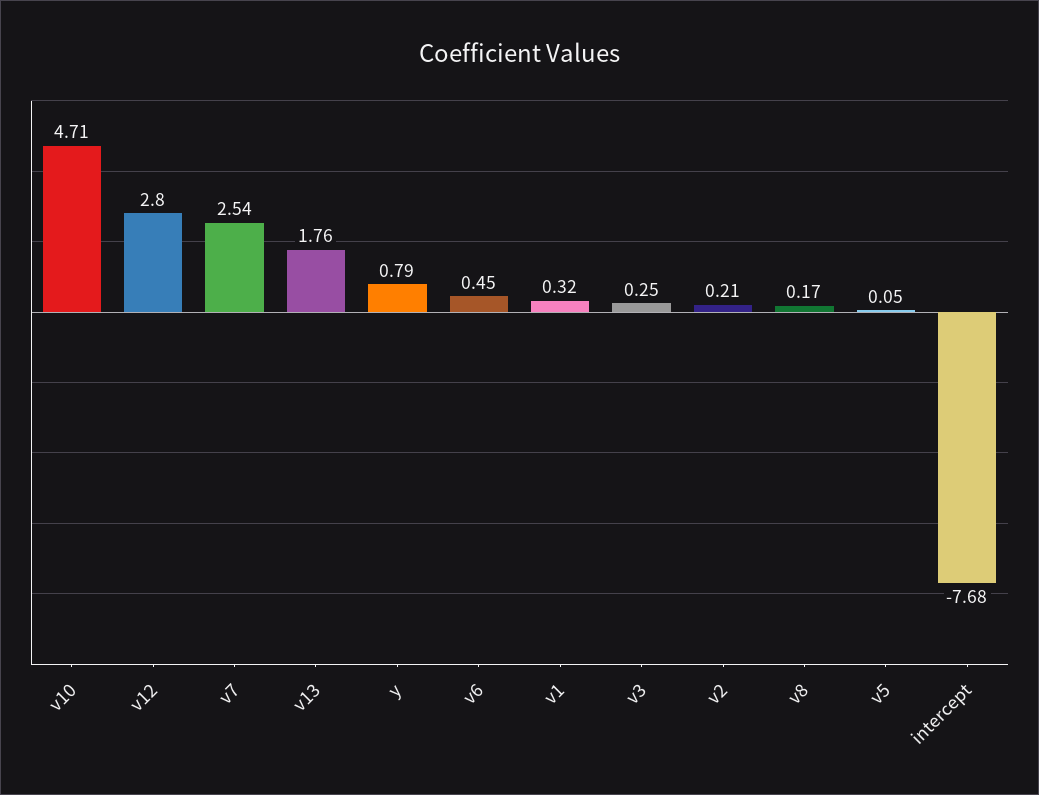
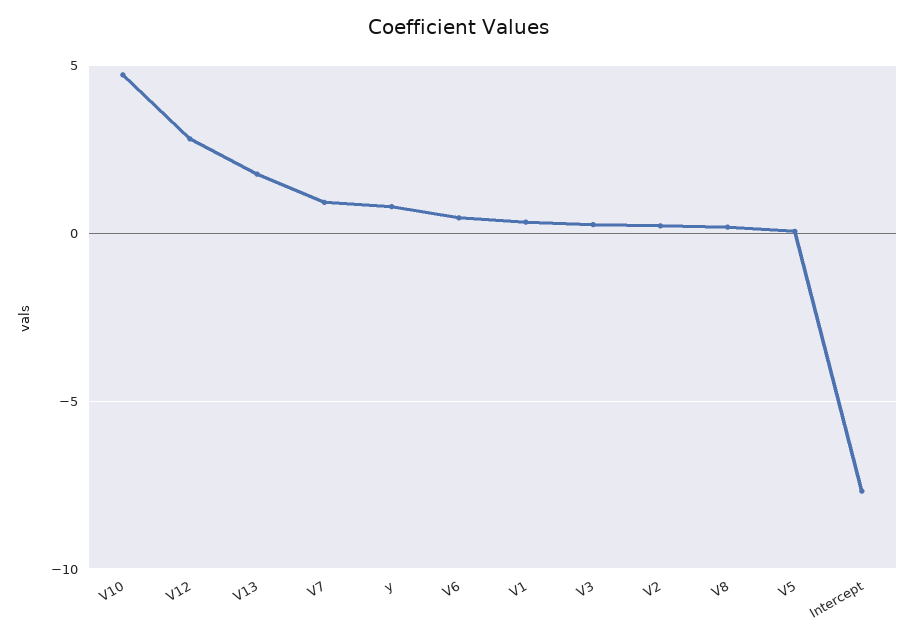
v7: 2.54 -> 1

